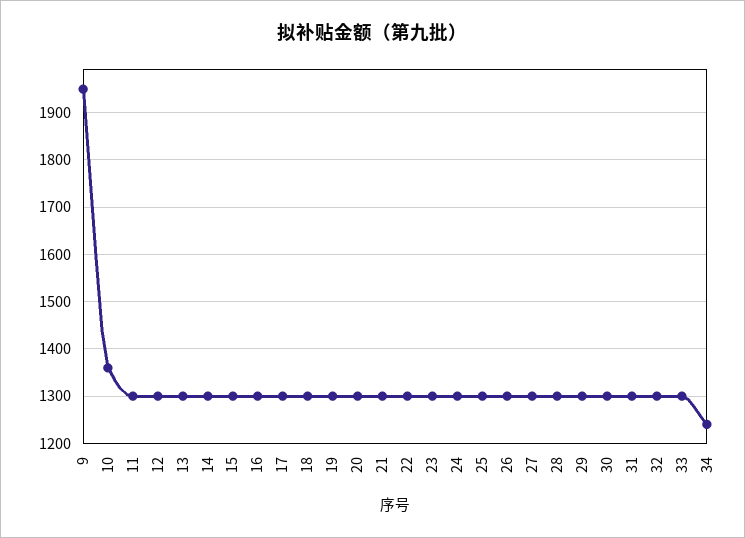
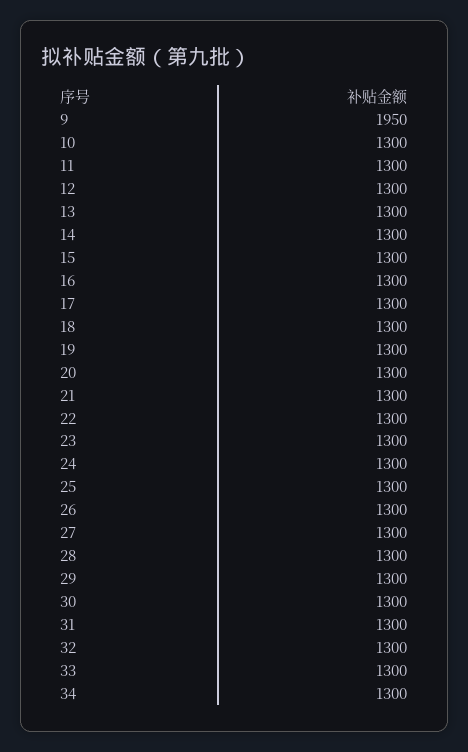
10: 1360 -> 1300
34: 1240 -> 1300

